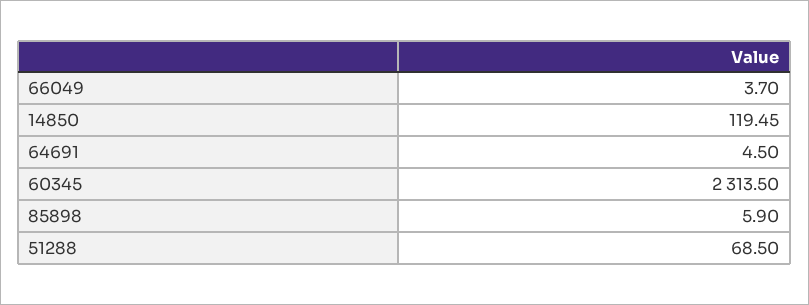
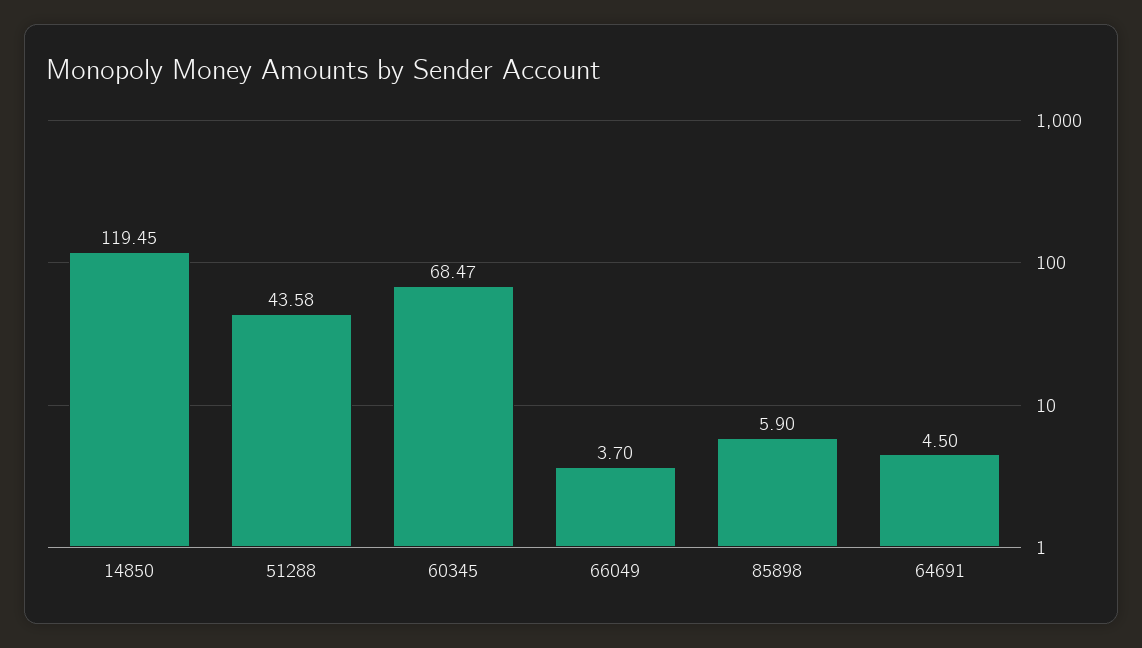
60345: 2313.5 -> 68.47
51288: 68.5 -> 43.58

